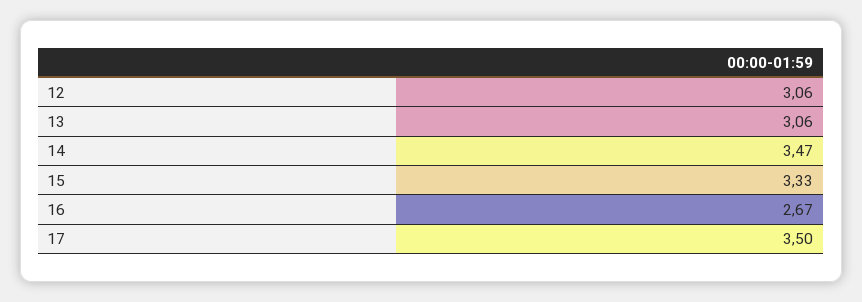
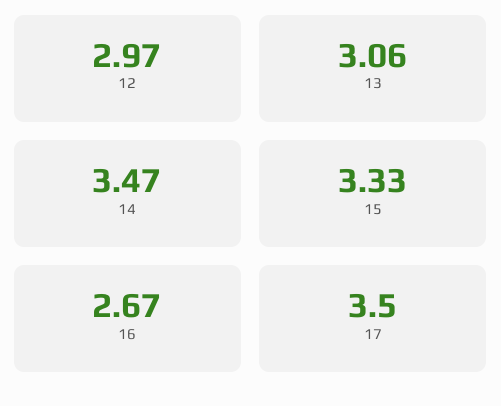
12: 3.06 -> 2.97

